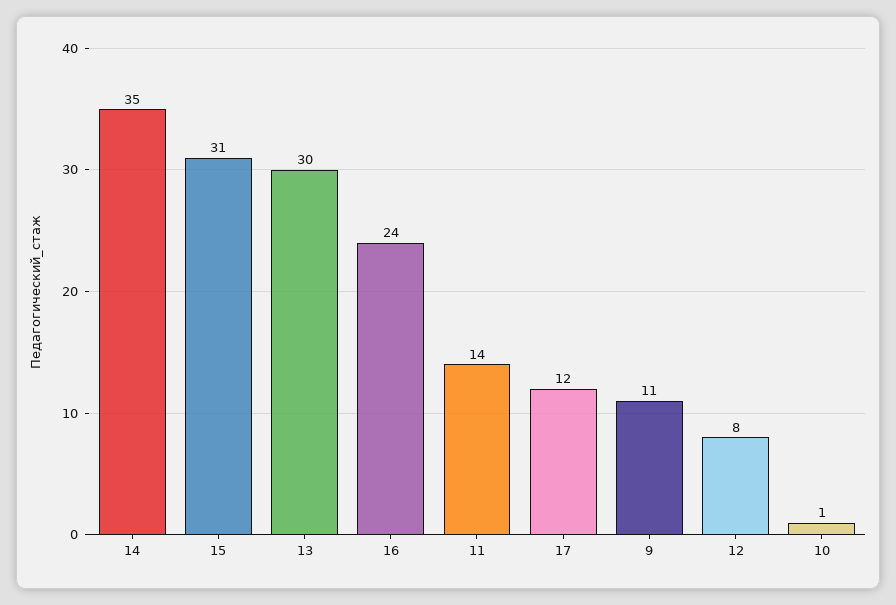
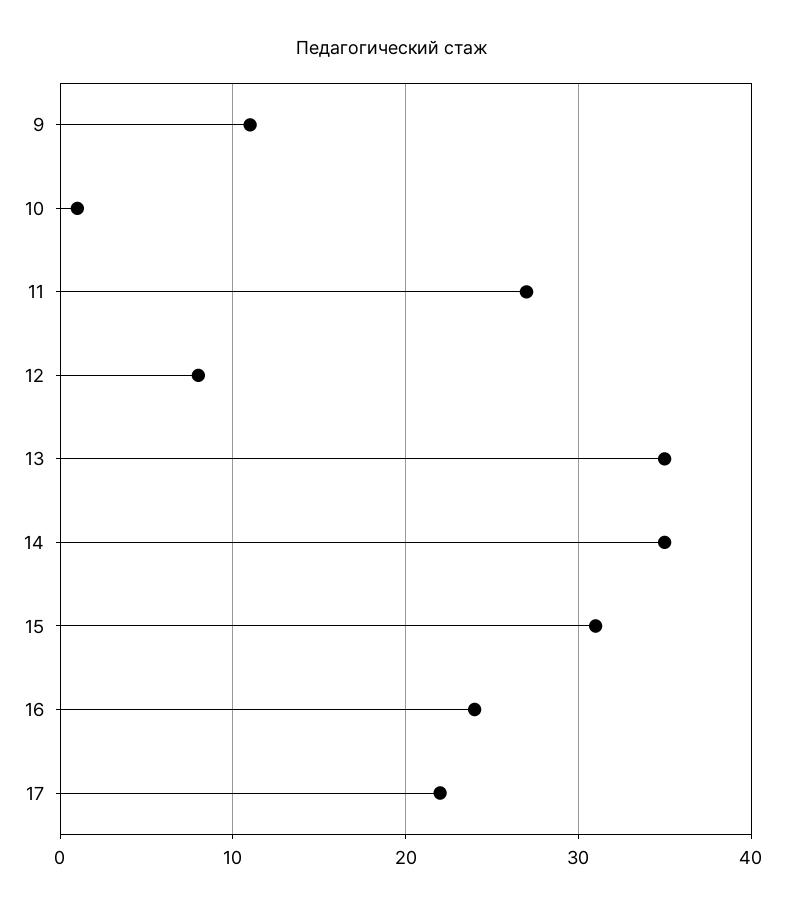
13: 30 -> 35
11: 14 -> 27
17: 12 -> 22

